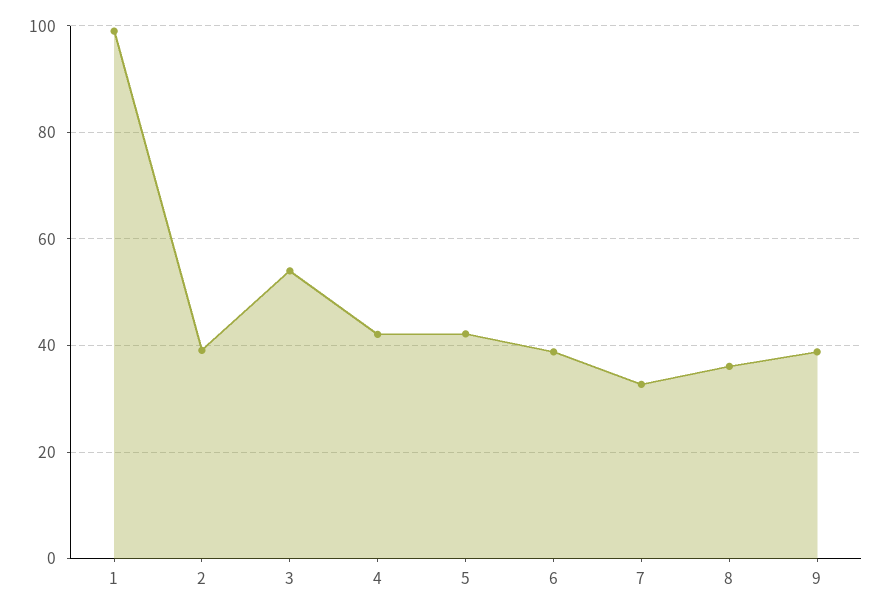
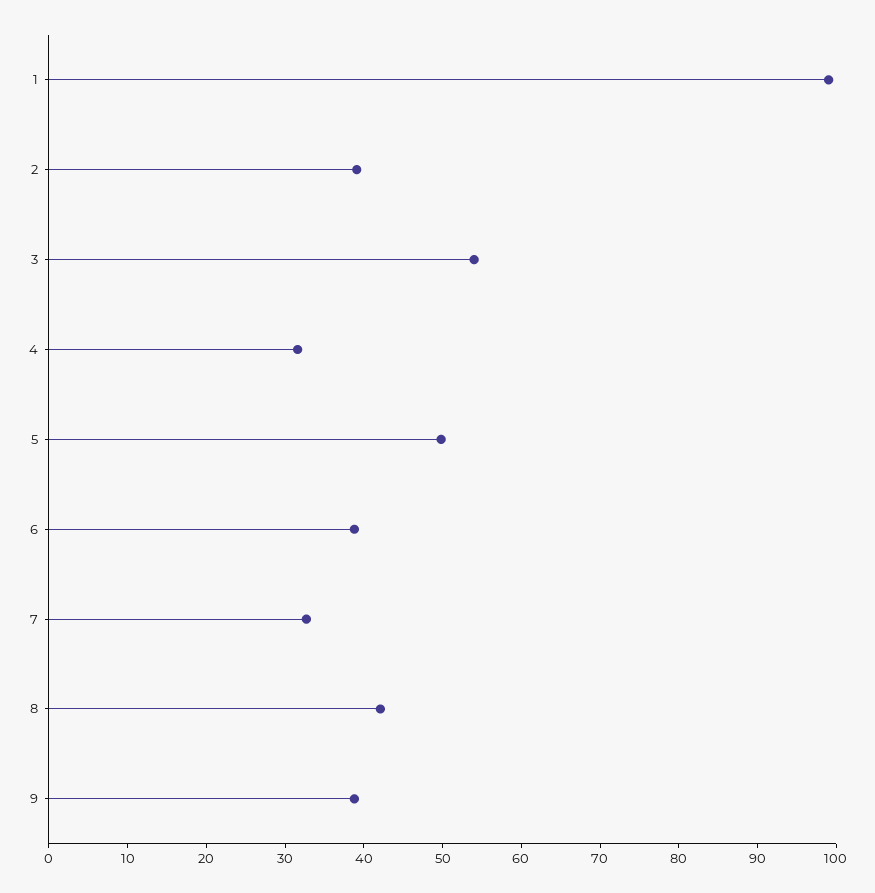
4: 42 -> 32
5: 42 -> 50
8: 36 -> 42

